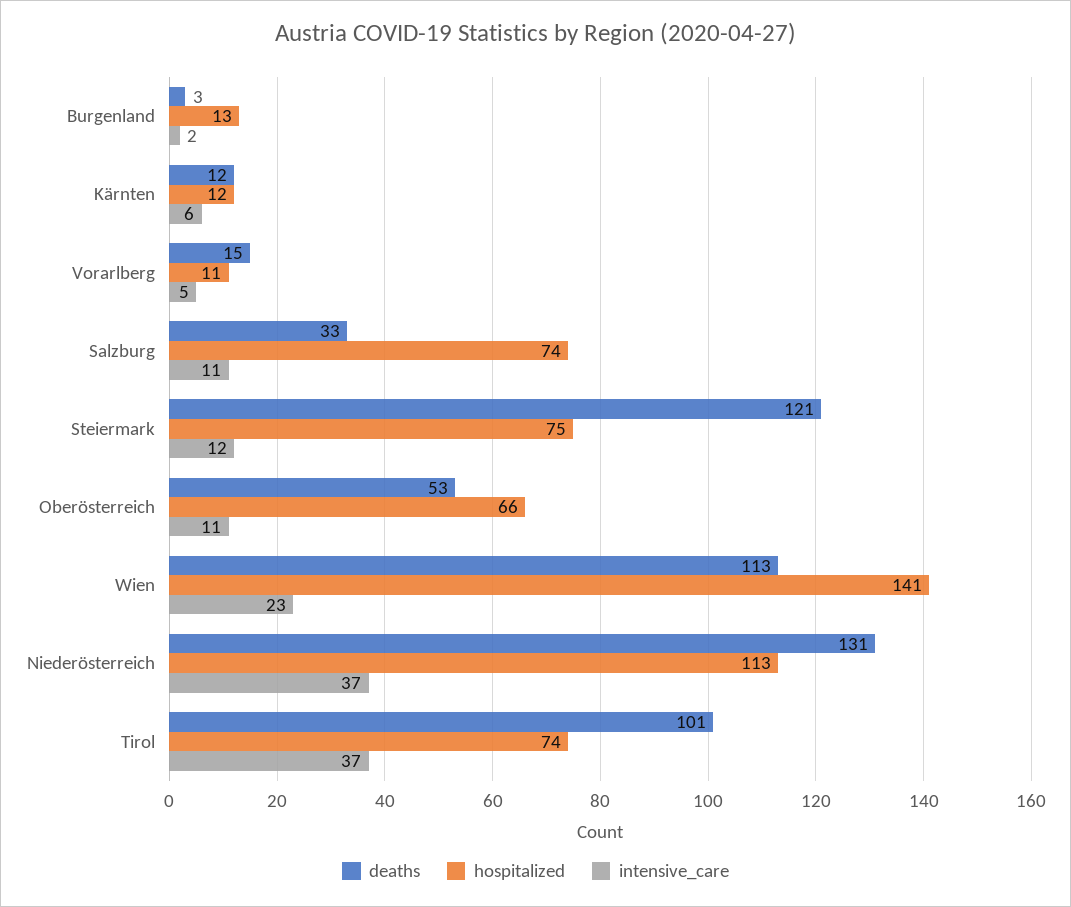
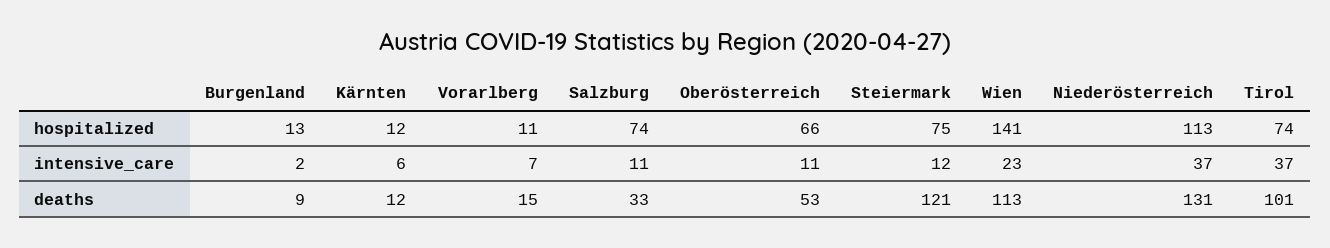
deaths, Burgenland: 3 -> 9
intensive_care, Vorarlberg: 5 -> 7

